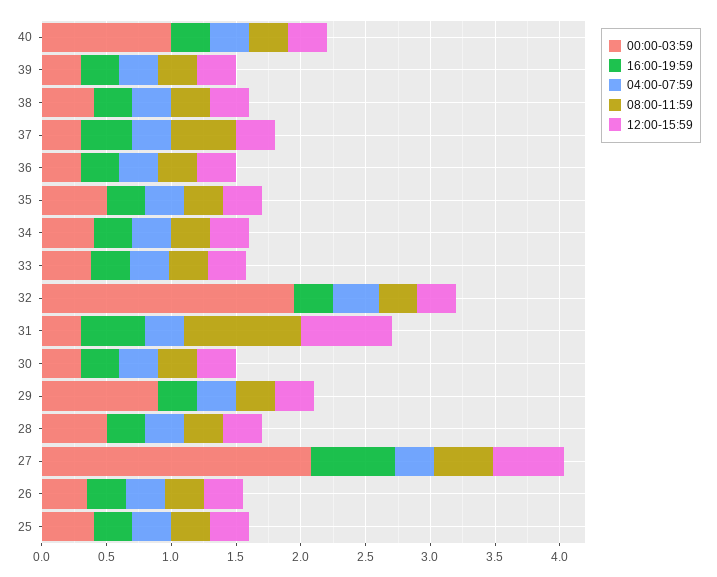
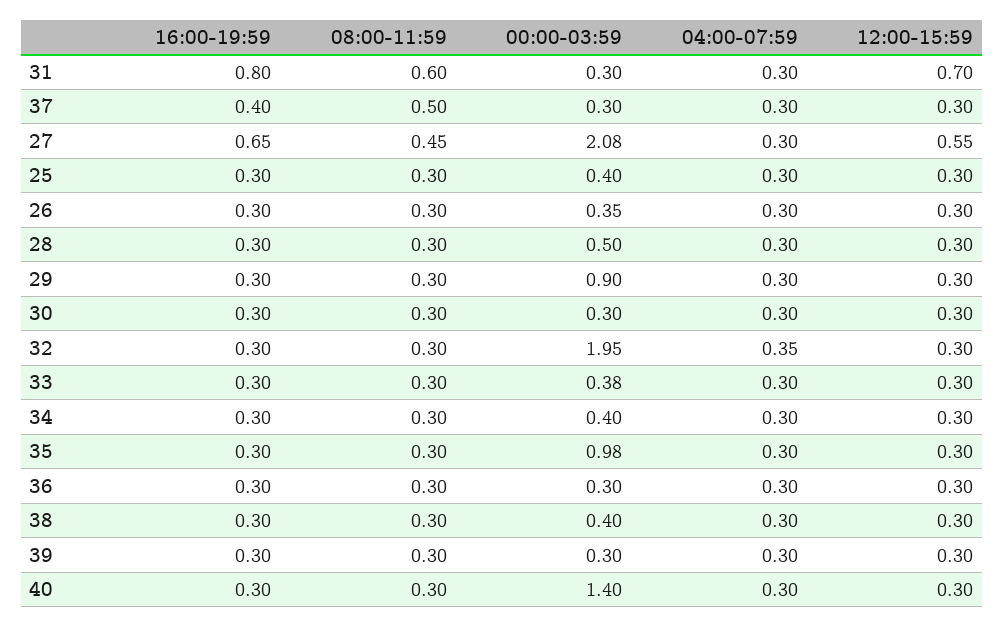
00:00-03:59, 40: 1 -> 1.4
00:00-03:59, 35: 0.5 -> 0.98
16:00-19:59, 31: 0.5 -> 0.8
08:00-11:59, 31: 0.9 -> 0.6

